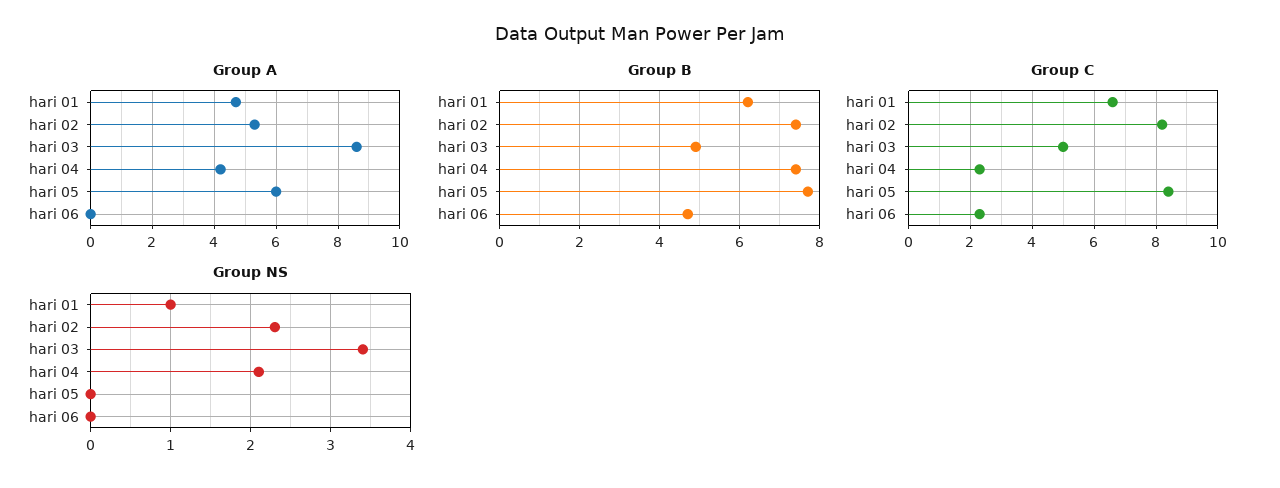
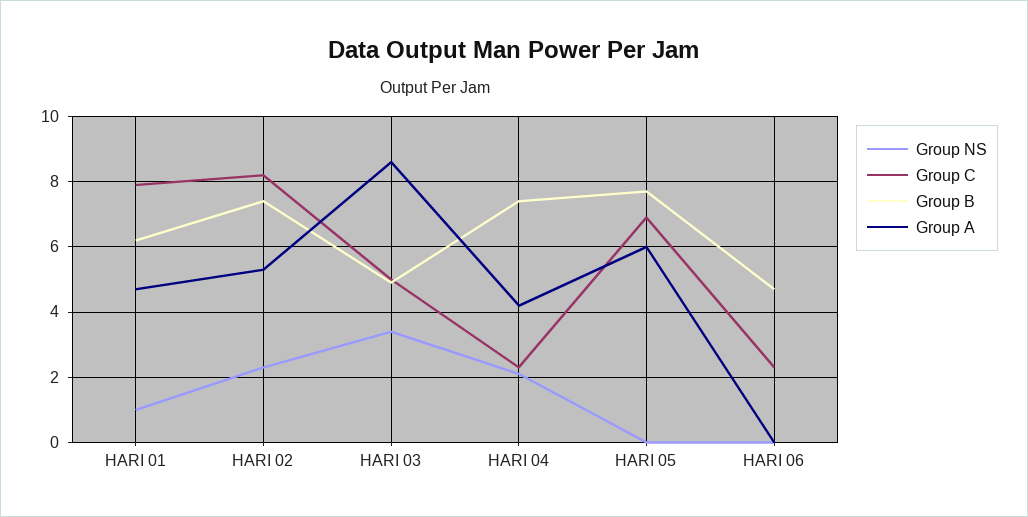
Group C, hari 01: 6.5 -> 8
Group C, hari 05: 8.5 -> 7

